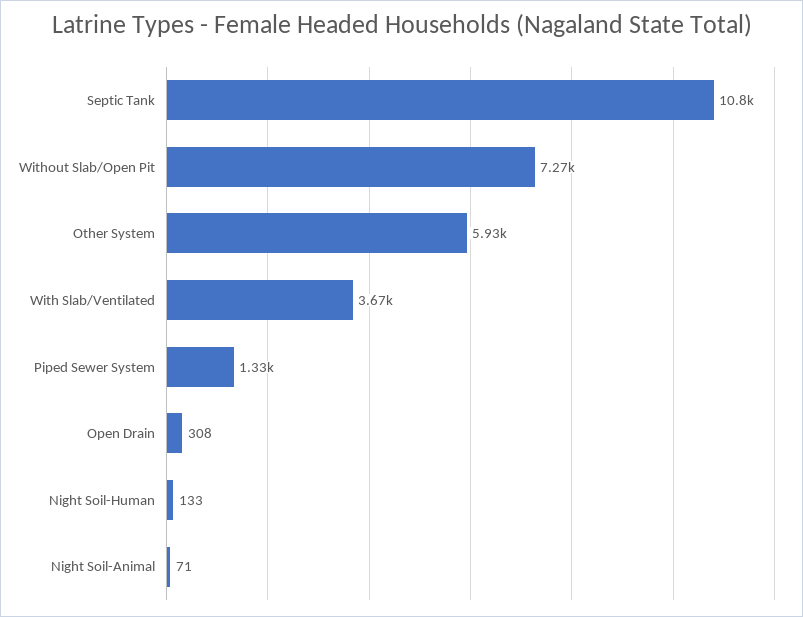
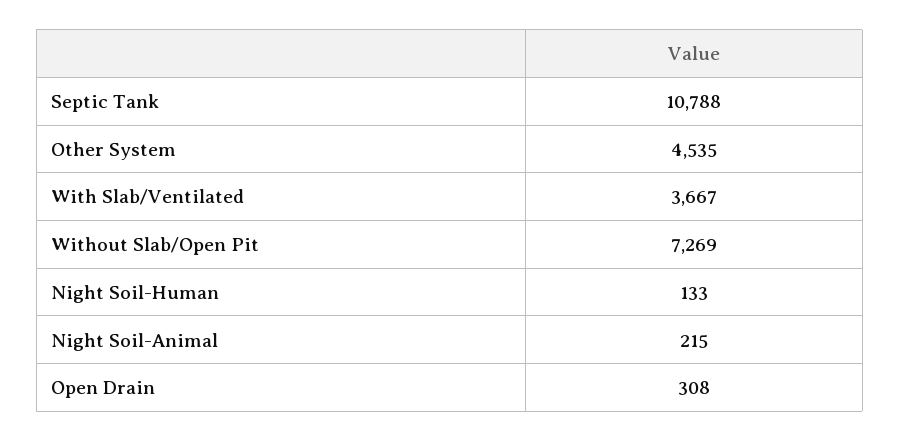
Other System: 5930 -> 4535
Piped Sewer System: 1330 -> none
Night Soil-Animal: 71 -> 215

